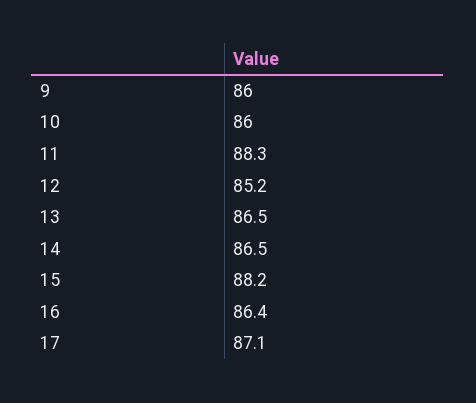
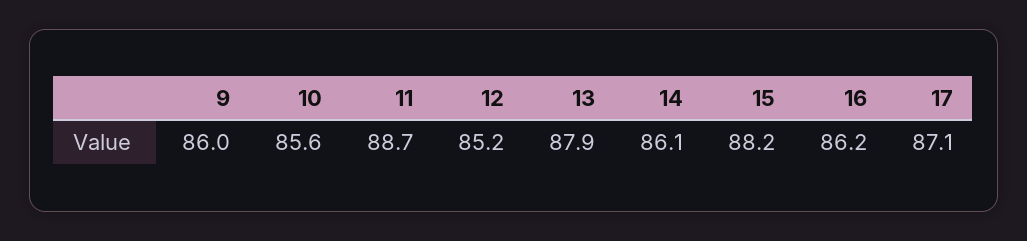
10: 86 -> 85.6
11: 88.3 -> 88.7
13: 86.5 -> 87.9
14: 86.5 -> 86.1
16: 86.4 -> 86.2

